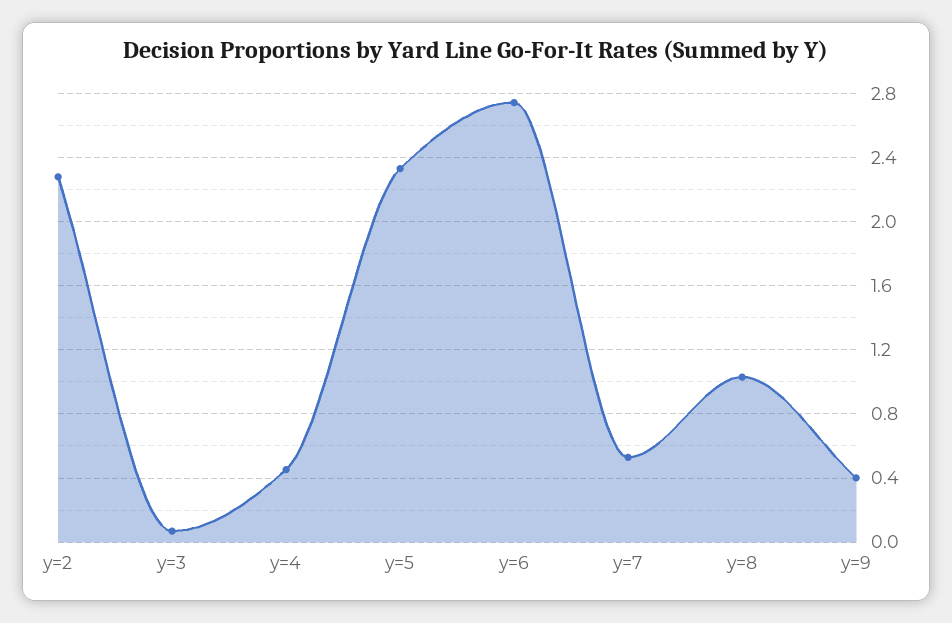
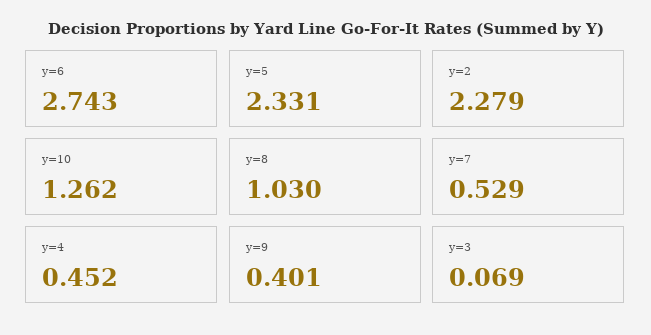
y=10: none -> 1.262

